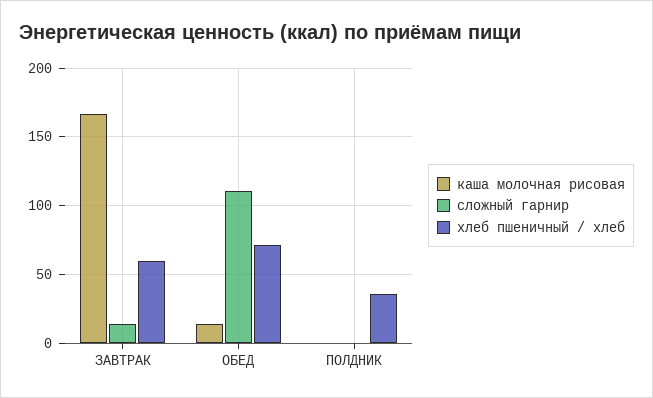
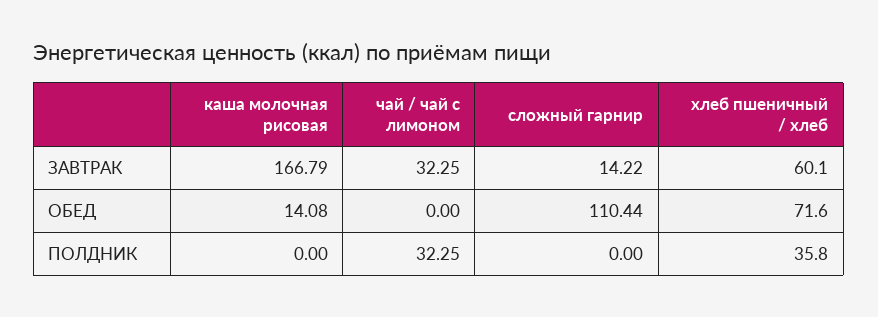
чай / чай с лимоном, ЗАВТРАК: none -> 32.25
чай / чай с лимоном, ОБЕД: none -> 0
чай / чай с лимоном, ПОЛДНИК: none -> 32.25

